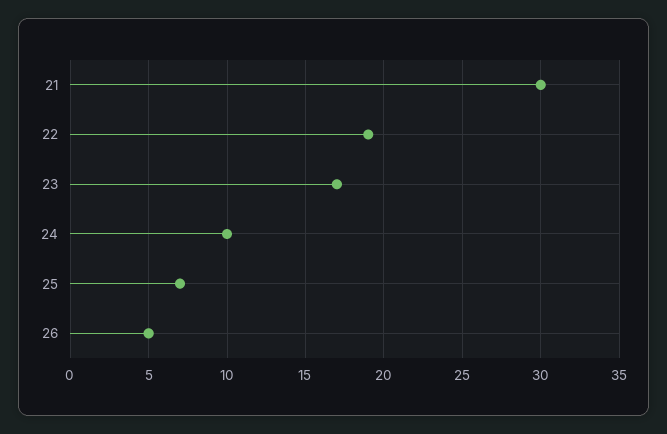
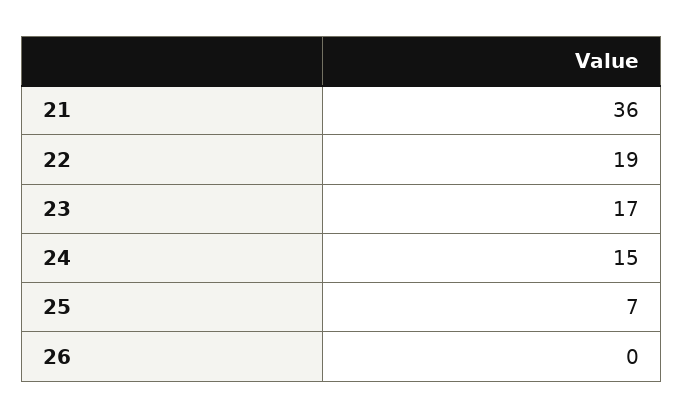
21: 30 -> 36
24: 10 -> 15
26: 5 -> 0

